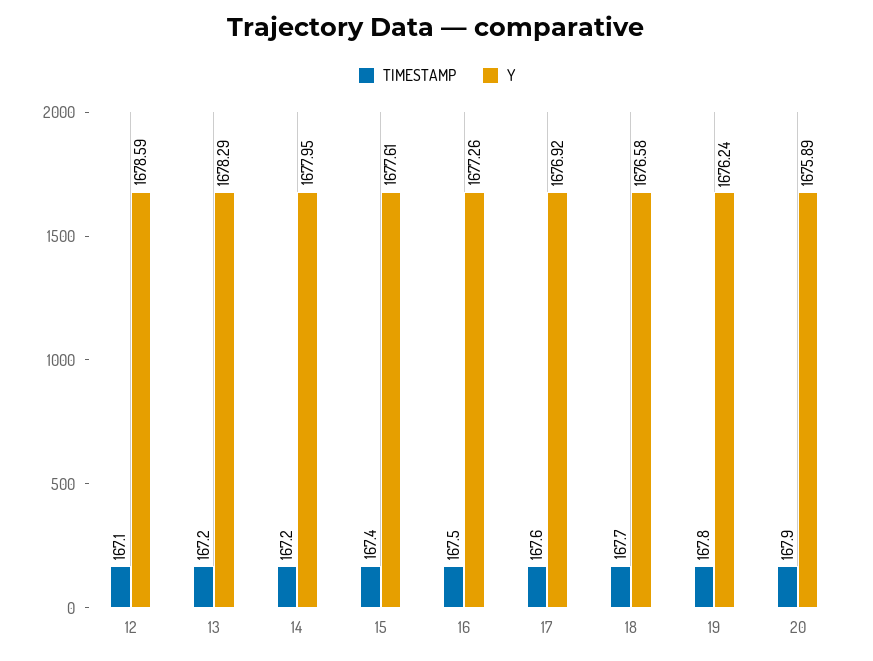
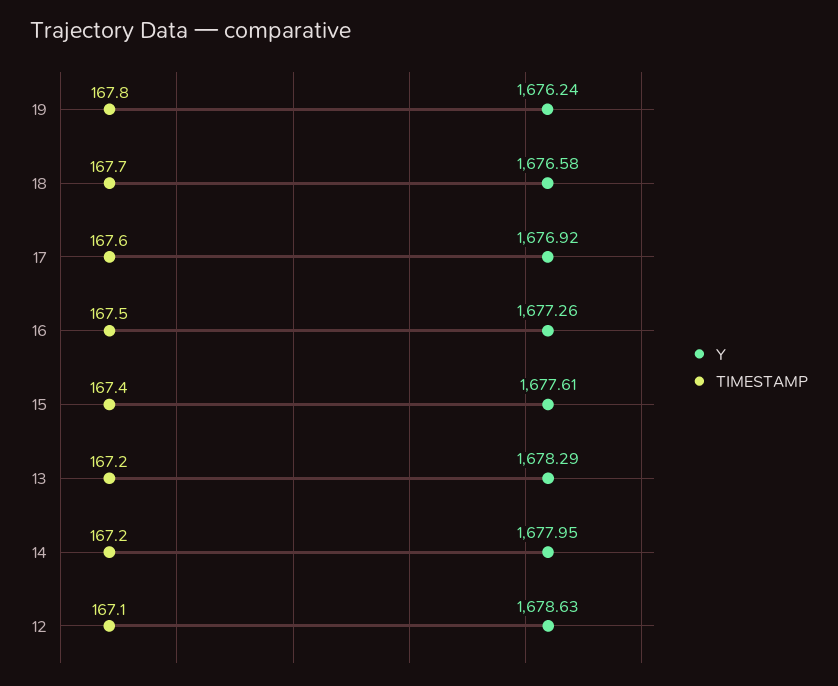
Y, 12: 1678.59 -> 1678.63
TIMESTAMP, 20: 167.9 -> none
Y, 20: 1675.89 -> none

